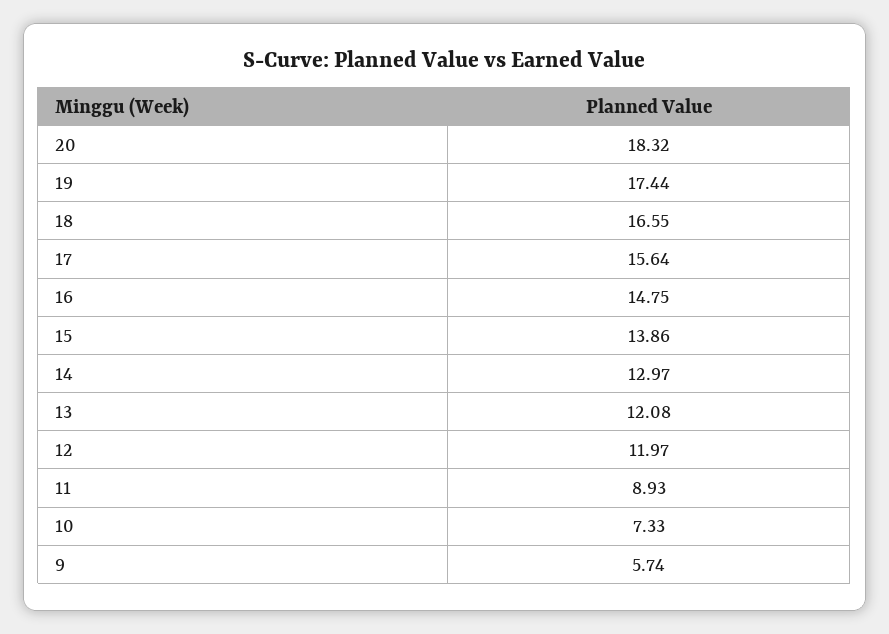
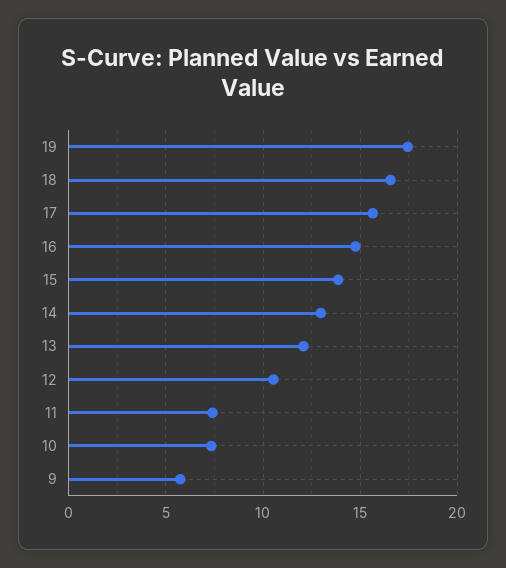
20: 18.32 -> none
12: 11.97 -> 10.5
11: 8.93 -> 7.5

